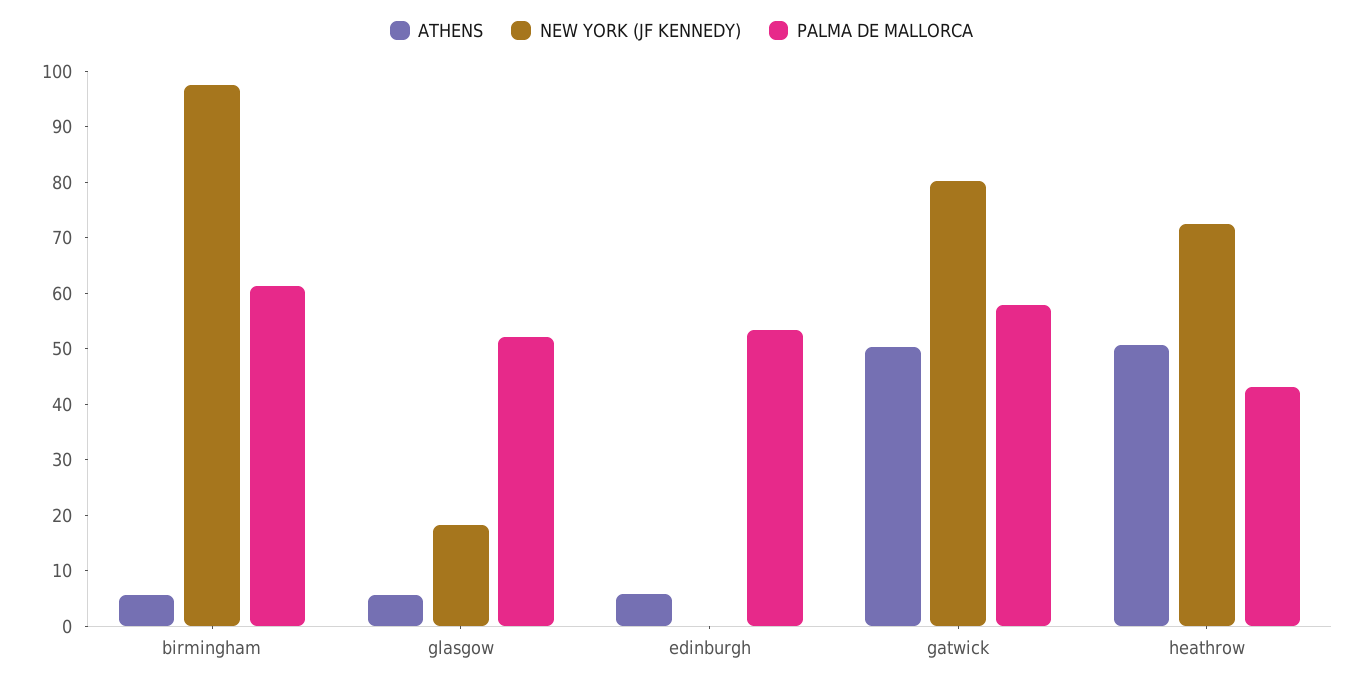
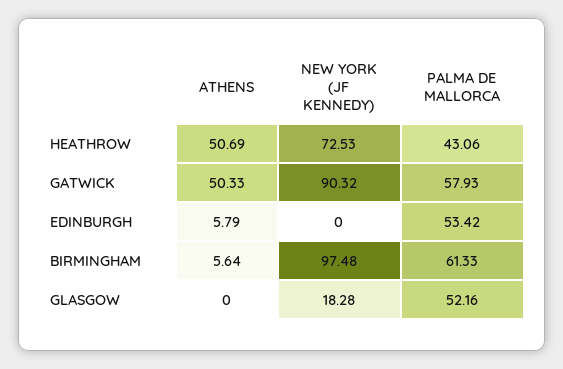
ATHENS, glasgow: 6 -> 0
NEW YORK (JF KENNEDY), gatwick: 80 -> 90.32

